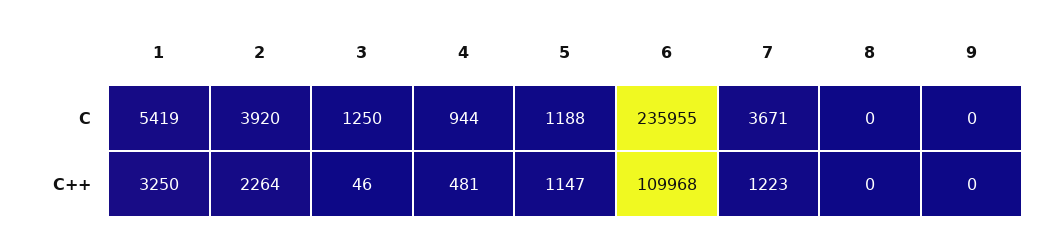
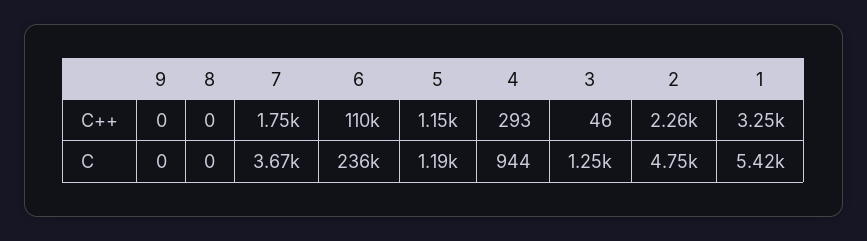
2, C: 3920 -> 4750
4, C++: 481 -> 293
7, C++: 1223 -> 1750

